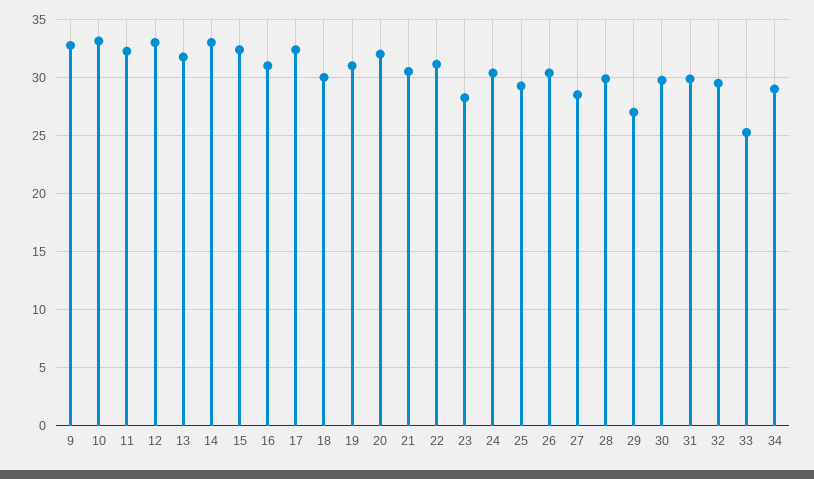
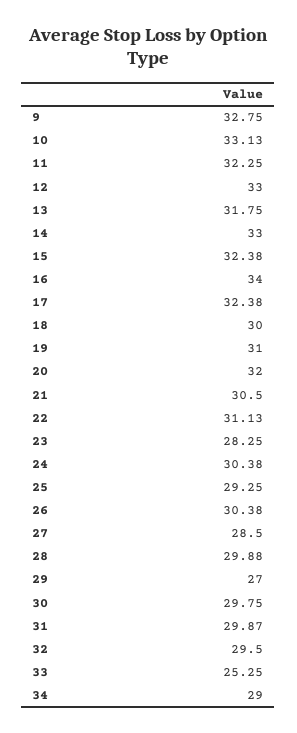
16: 31 -> 34

